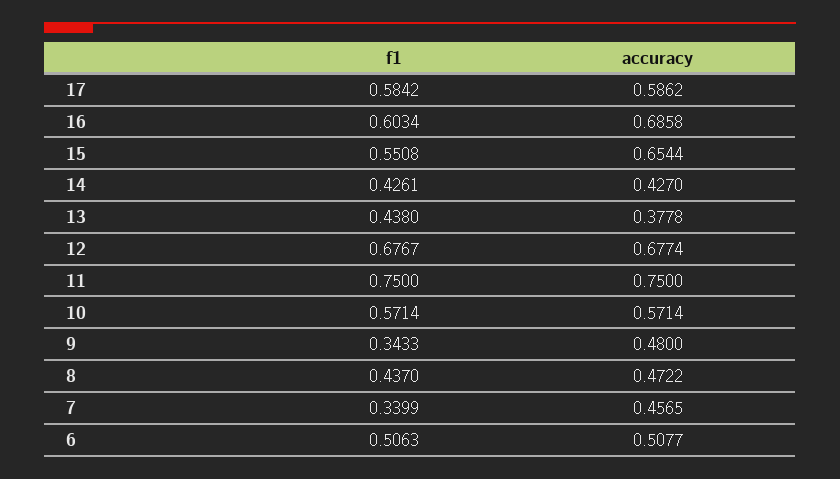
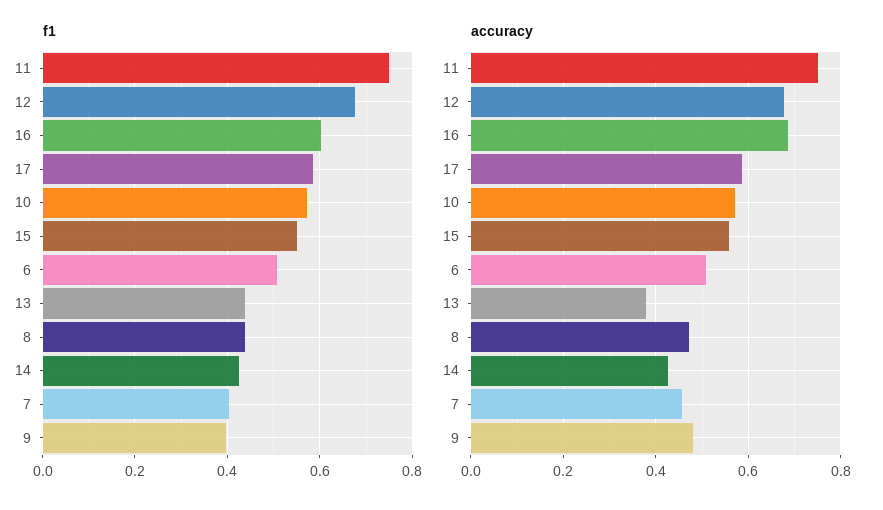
accuracy, 15: 0.6544 -> 0.56
f1, 9: 0.3433 -> 0.4
f1, 7: 0.3399 -> 0.4

